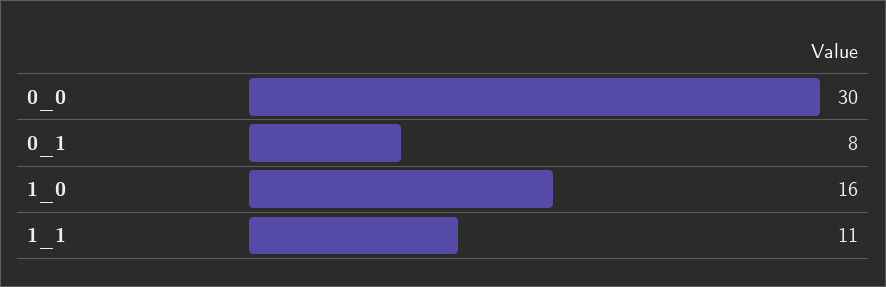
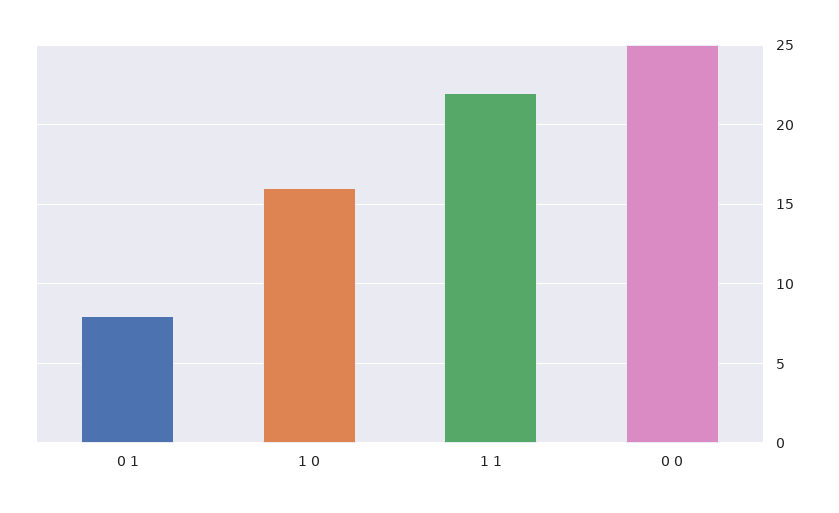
0_0: 30 -> 25
1_1: 11 -> 22

